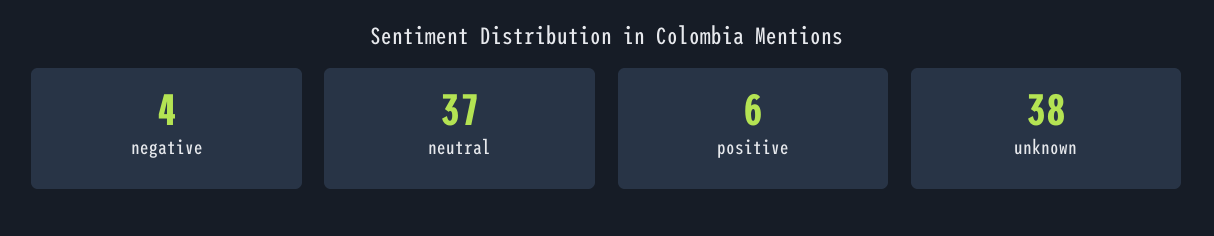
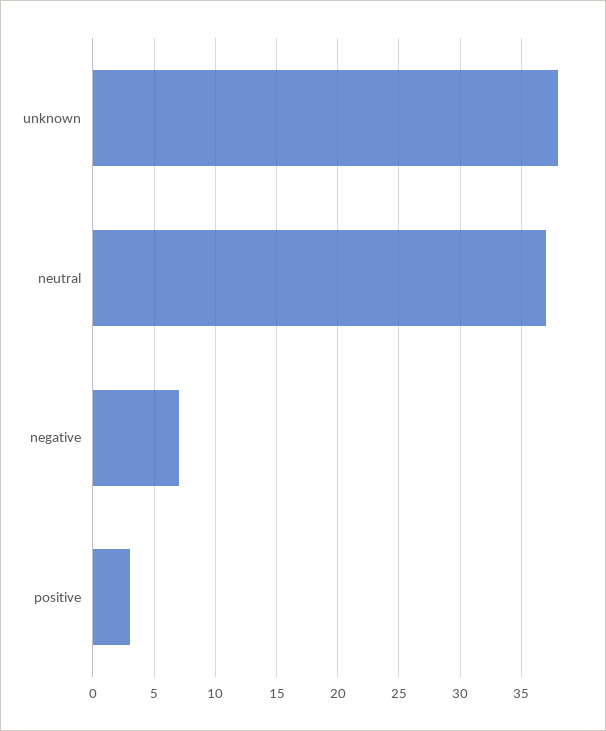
negative: 4 -> 7
positive: 6 -> 3

